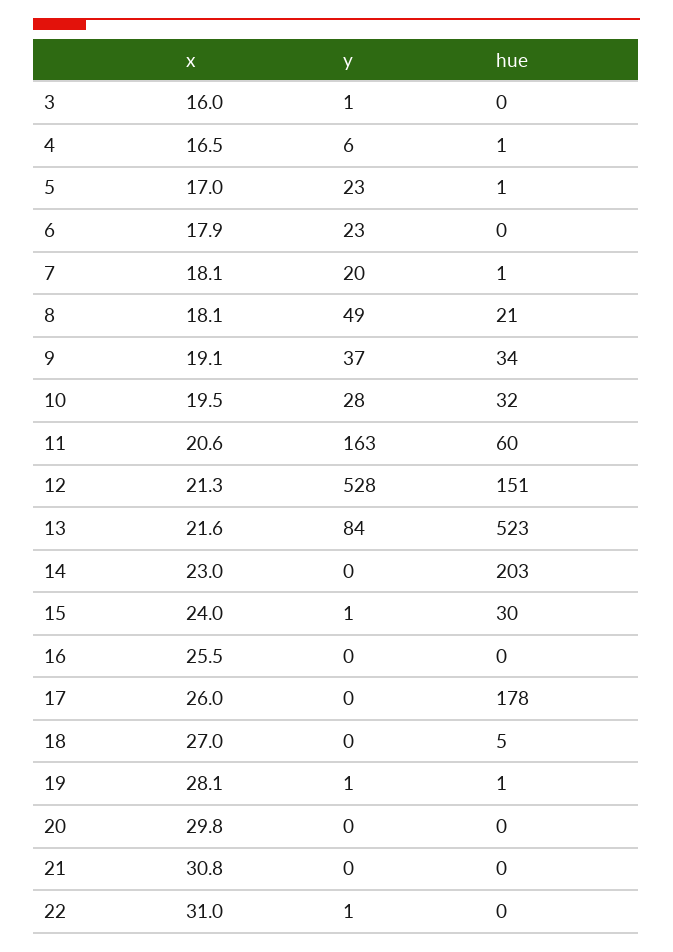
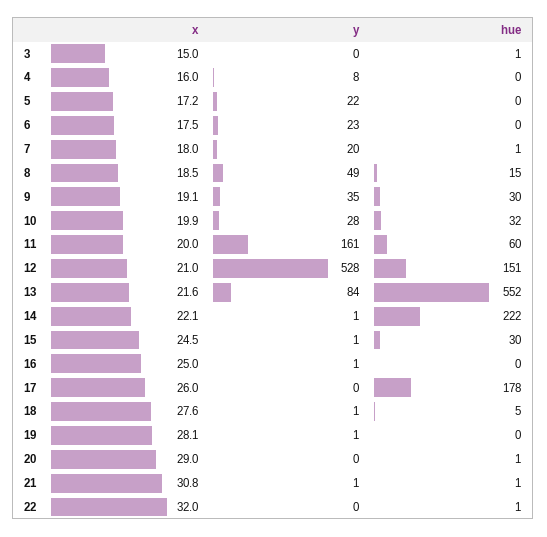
x, 3: 16 -> 15
y, 3: 1 -> 0
hue, 3: 0 -> 1
x, 4: 16.5 -> 16
y, 4: 6 -> 8
hue, 4: 1 -> 0
x, 5: 17 -> 17.2
y, 5: 23 -> 22
hue, 5: 1 -> 0
x, 6: 17.9 -> 17.5
x, 7: 18.1 -> 18
x, 8: 18.1 -> 18.5
hue, 8: 21 -> 15
y, 9: 37 -> 35
hue, 9: 34 -> 30
x, 10: 19.5 -> 19.9
x, 11: 20.6 -> 20
y, 11: 163 -> 161
x, 12: 21.3 -> 21
hue, 13: 523 -> 552
x, 14: 23 -> 22.1
y, 14: 0 -> 1
hue, 14: 203 -> 222
x, 15: 24 -> 24.5
x, 16: 25.5 -> 25
y, 16: 0 -> 1
x, 18: 27 -> 27.6
y, 18: 0 -> 1
hue, 19: 1 -> 0
x, 20: 29.8 -> 29
hue, 20: 0 -> 1
y, 21: 0 -> 1
hue, 21: 0 -> 1
x, 22: 31 -> 32
y, 22: 1 -> 0
hue, 22: 0 -> 1

